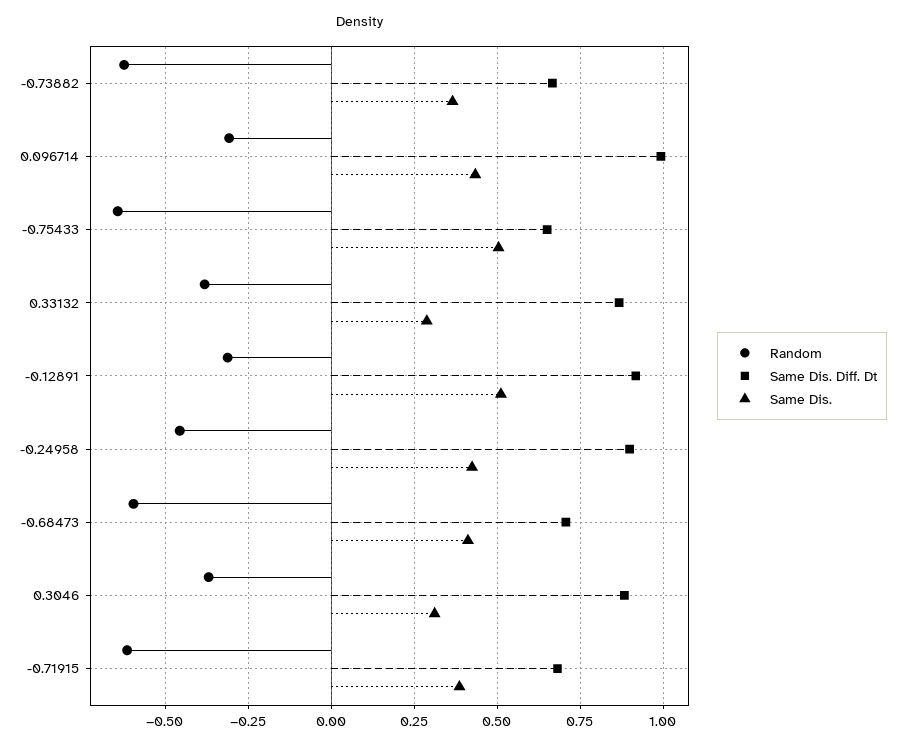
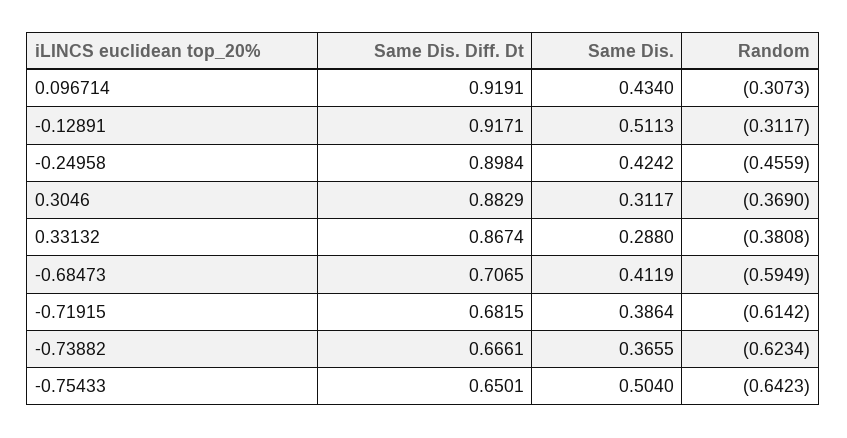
Same Dis. Diff. Dt, 0.096714: 1 -> 0.9191

